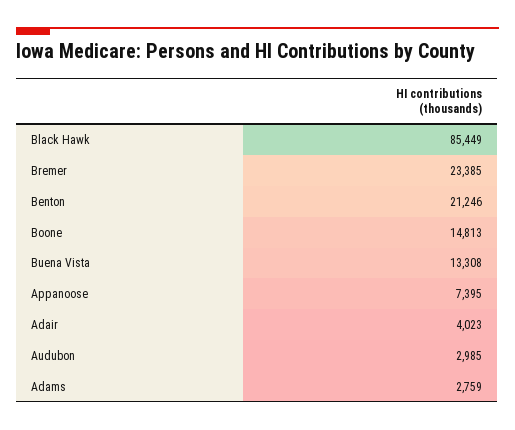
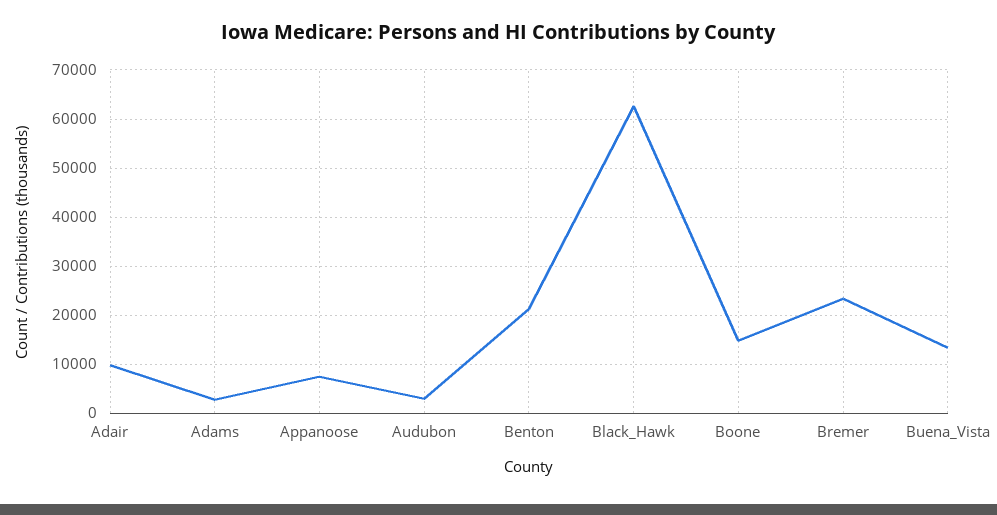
Black Hawk: 85449 -> 62000
Adair: 4023 -> 10000

